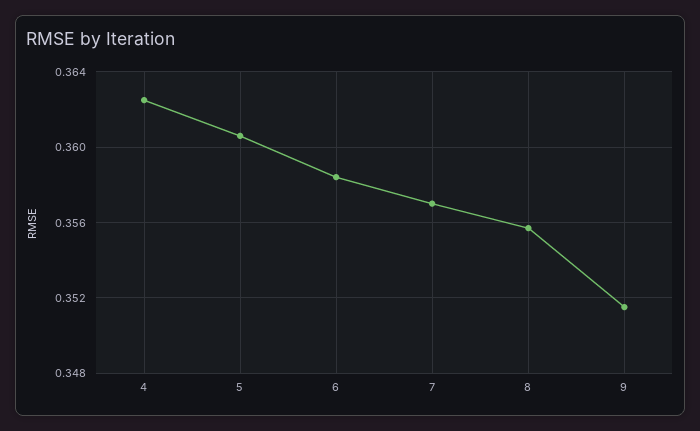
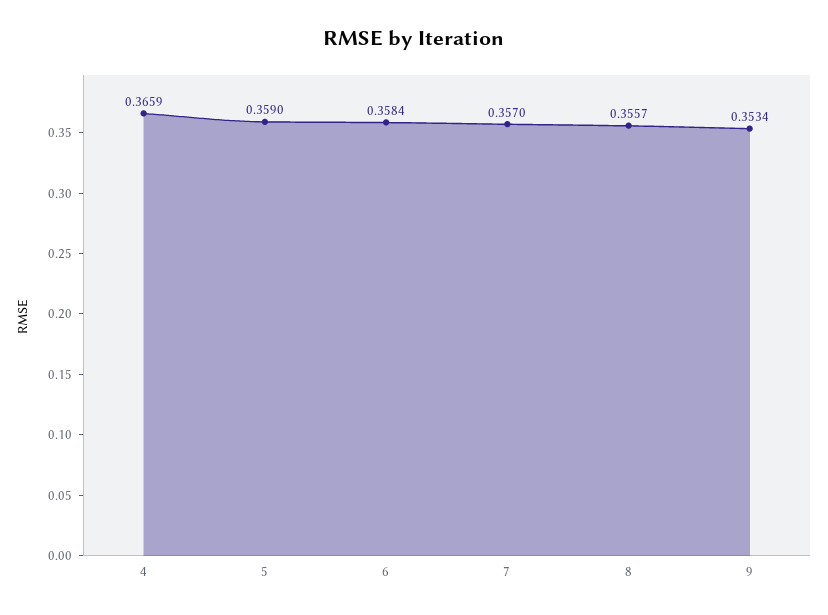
4: 0.3625 -> 0.3659
5: 0.3605 -> 0.359
9: 0.3515 -> 0.3534

